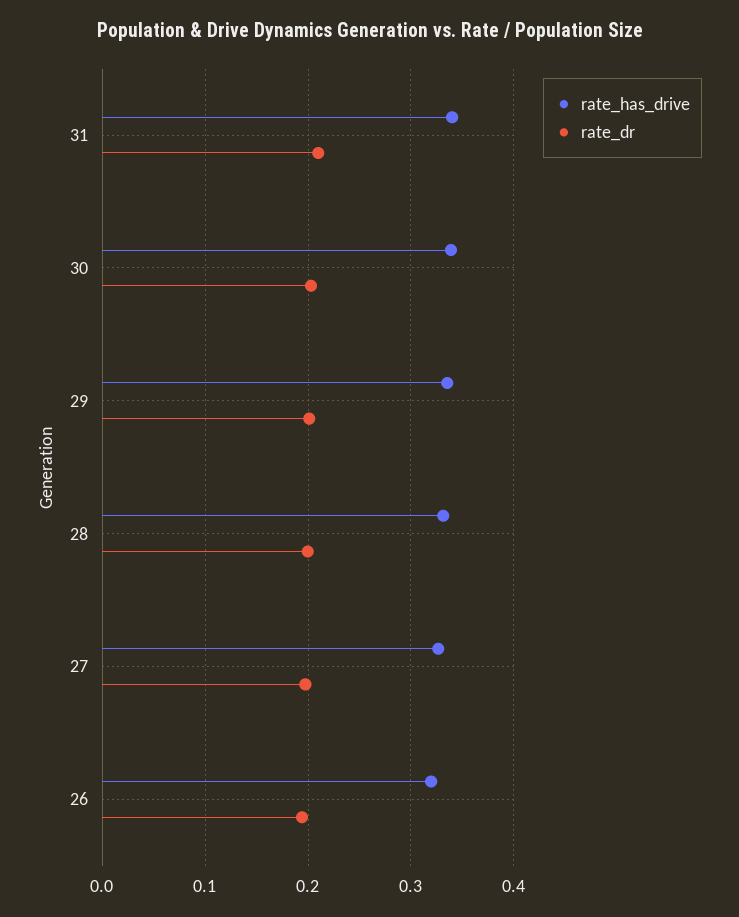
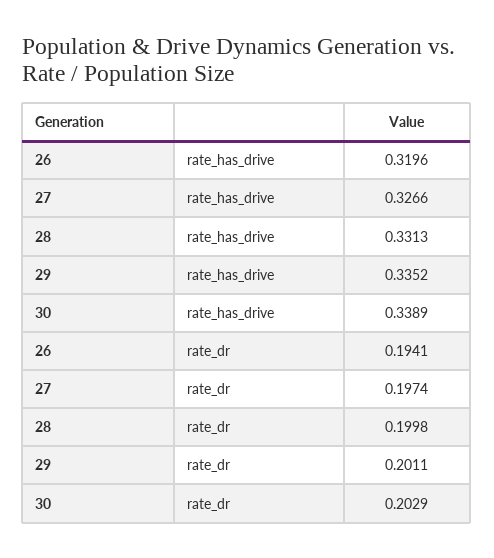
rate_has_drive, 31: 0.34 -> none
rate_dr, 31: 0.21 -> none

